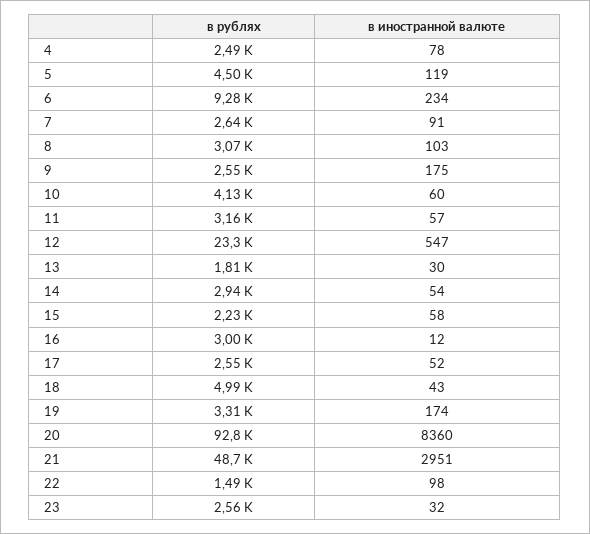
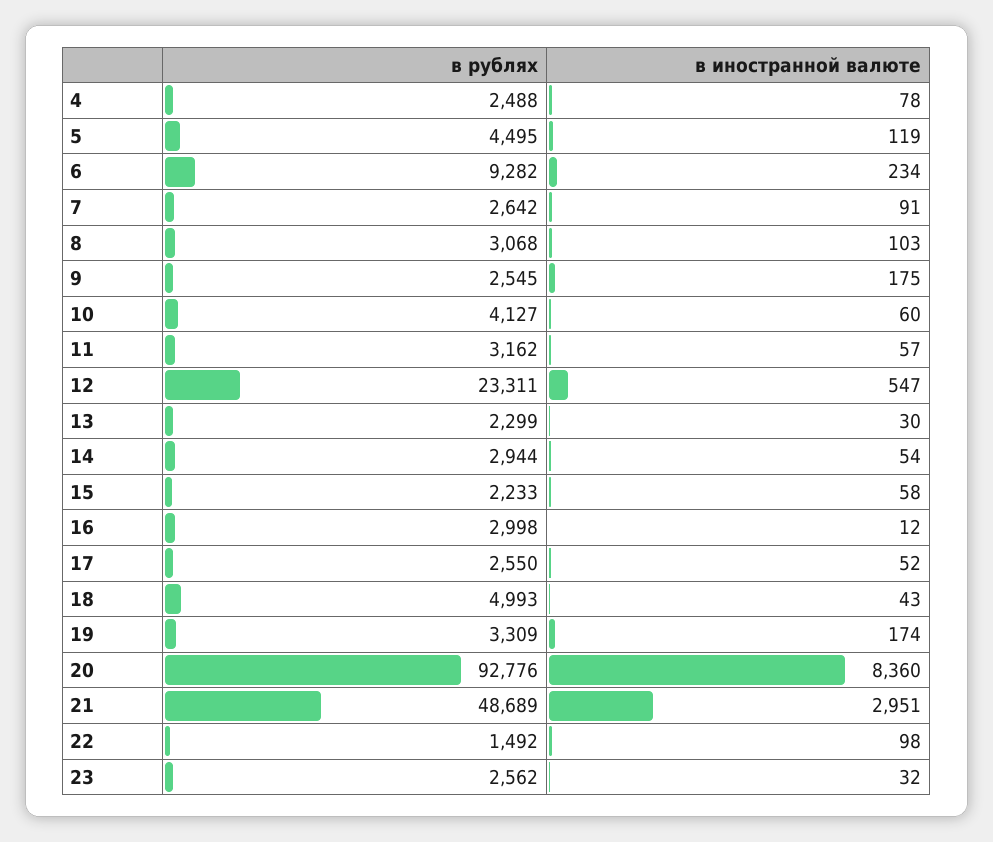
в рублях, 13: 1810 -> 2299

